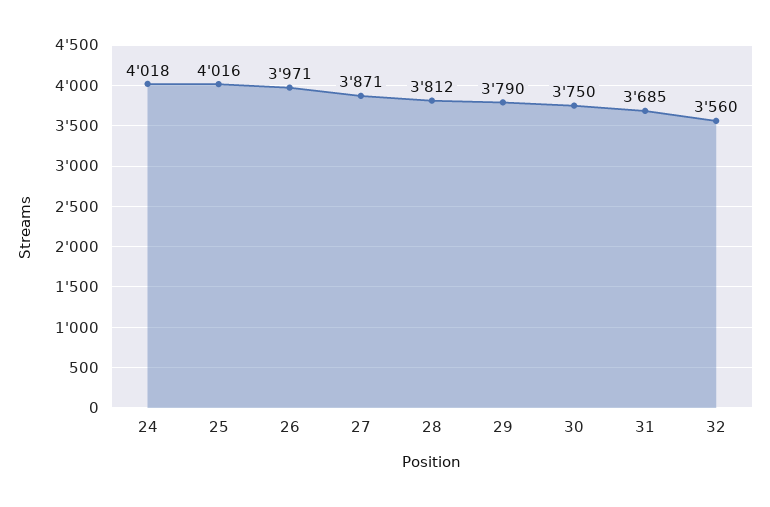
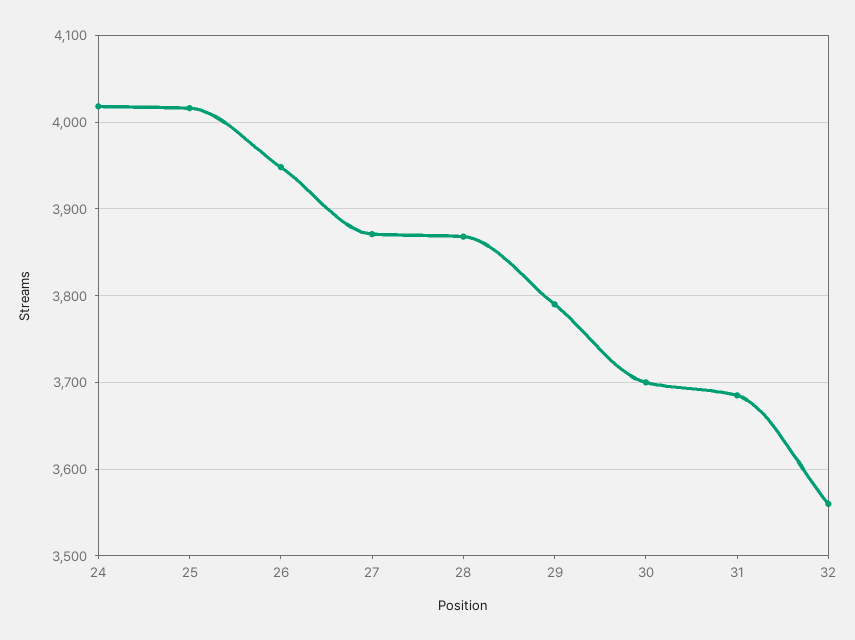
26: 3971 -> 3950
28: 3812 -> 3870
30: 3750 -> 3700

